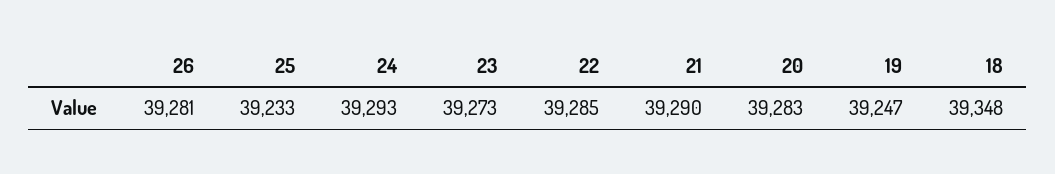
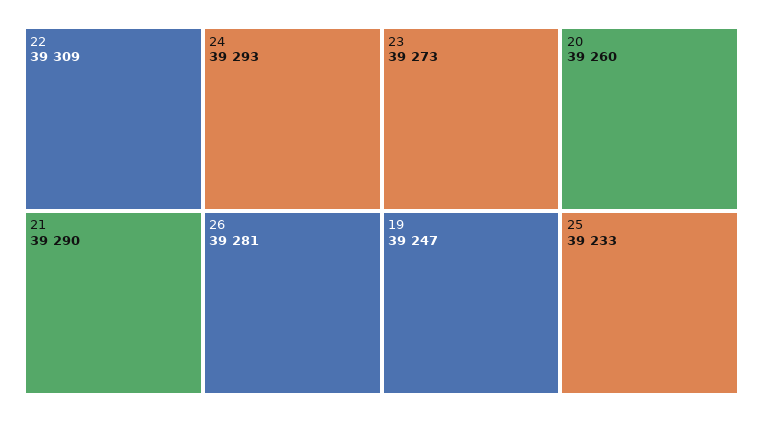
22: 39285 -> 39309
20: 39283 -> 39260
18: 39348 -> none

